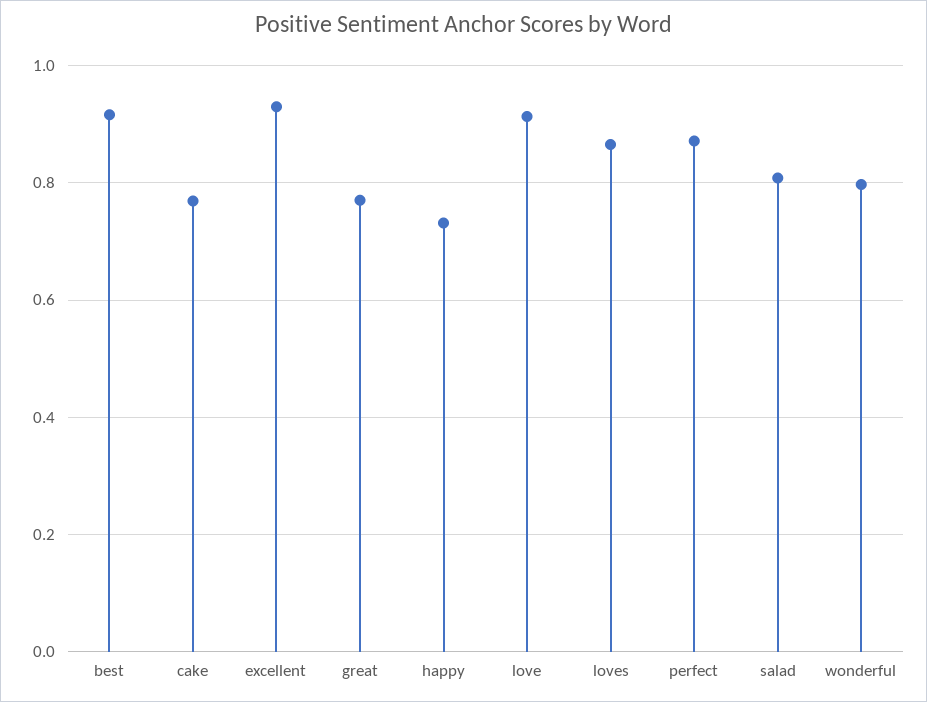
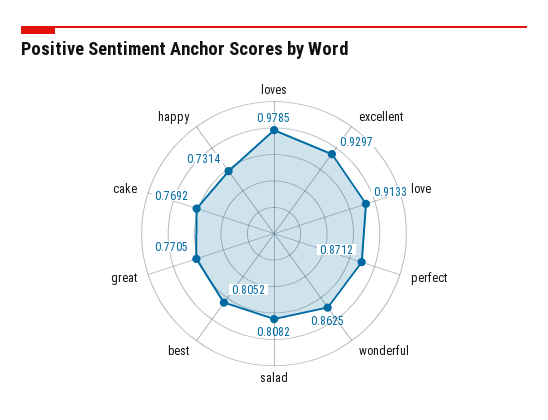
best: 0.92 -> 0.8052
loves: 0.86 -> 0.9785
wonderful: 0.8 -> 0.8625

